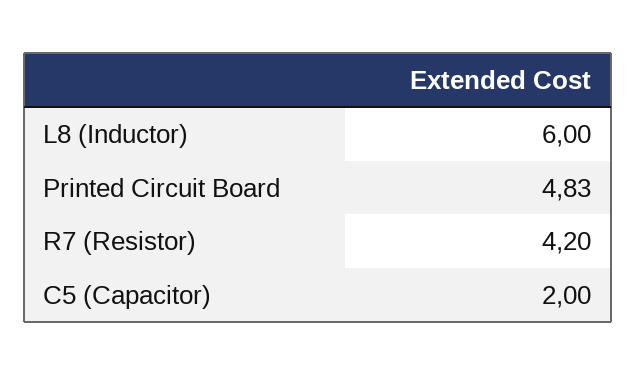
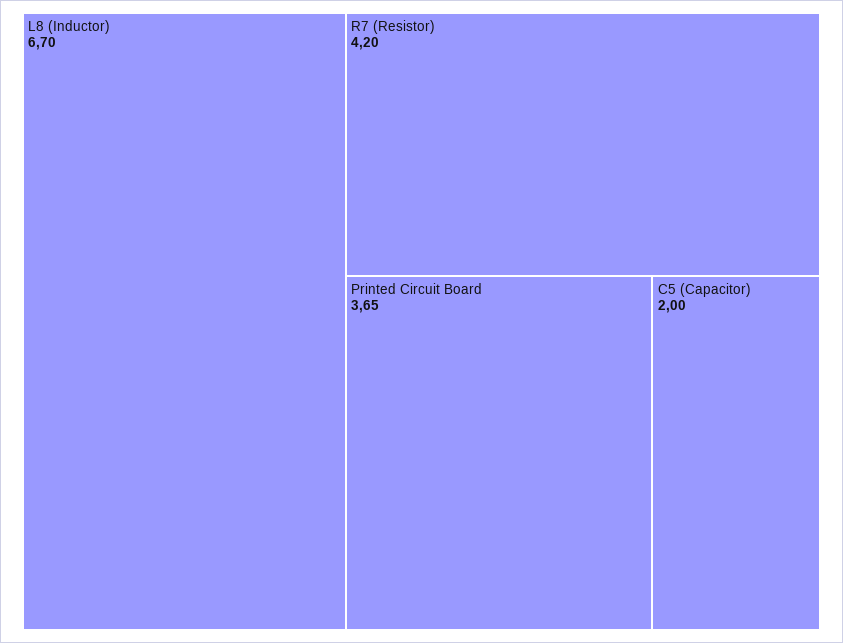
L8 (Inductor): 6 -> 6.7
Printed Circuit Board: 4.83 -> 3.65

